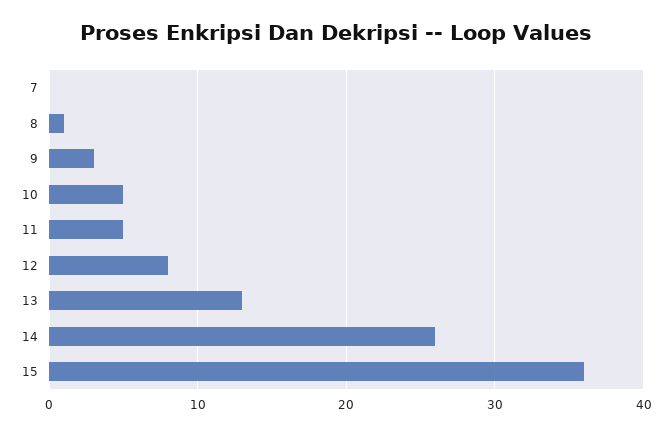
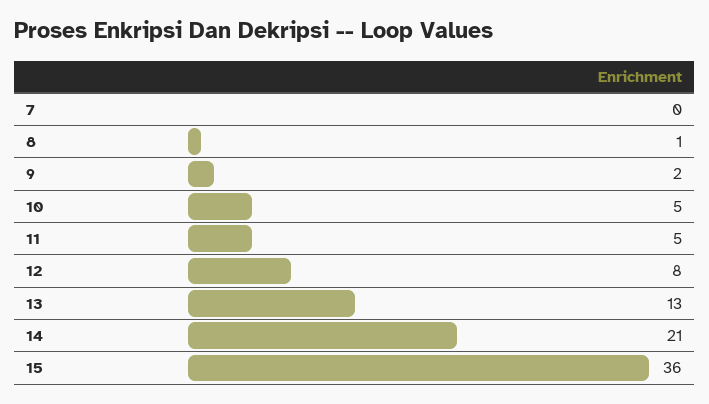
9: 3 -> 2
14: 26 -> 21

